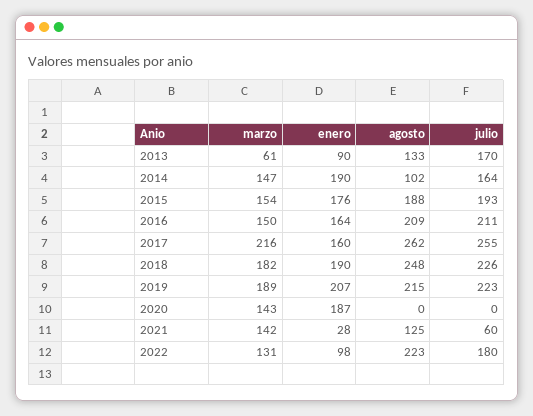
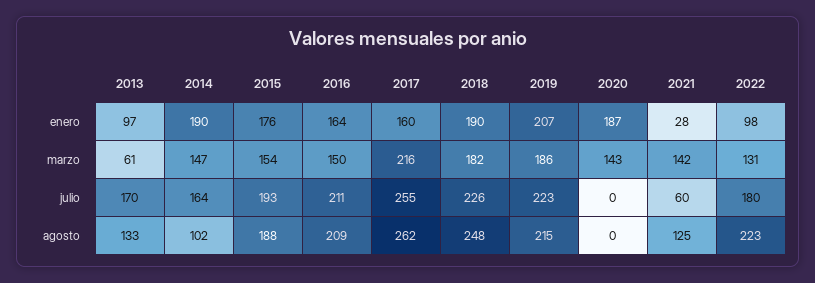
enero, 2013: 90 -> 97
marzo, 2019: 189 -> 186

